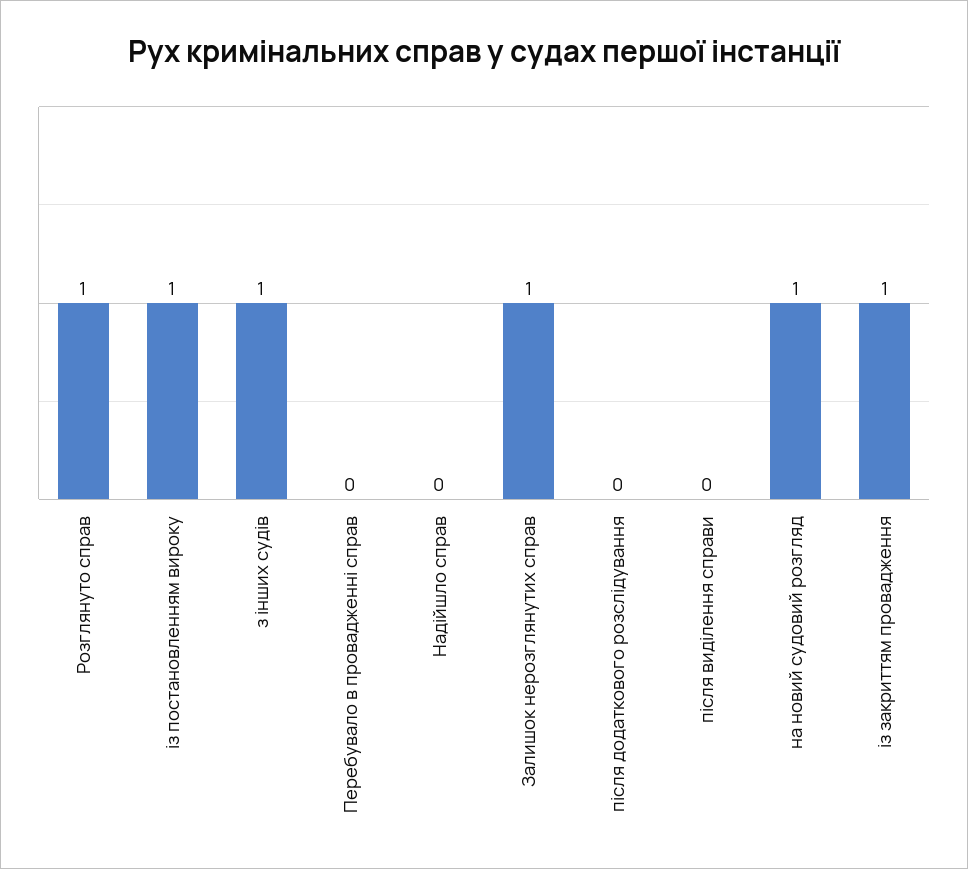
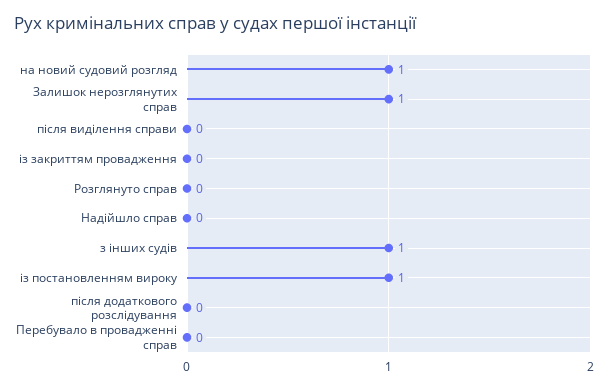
Розглянуто справ: 1 -> 0
із закриттям провадження: 1 -> 0

